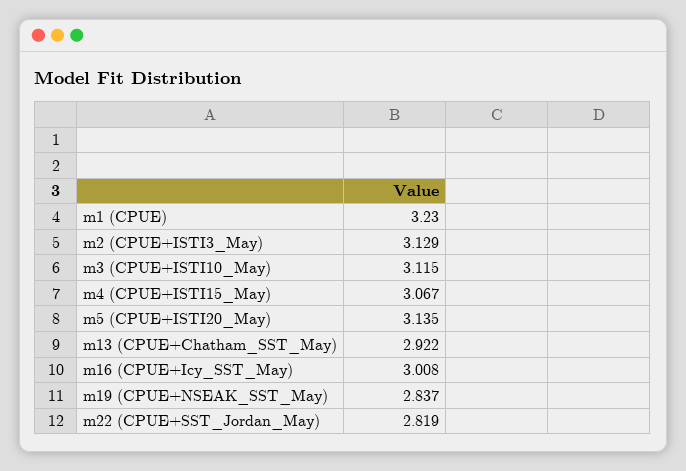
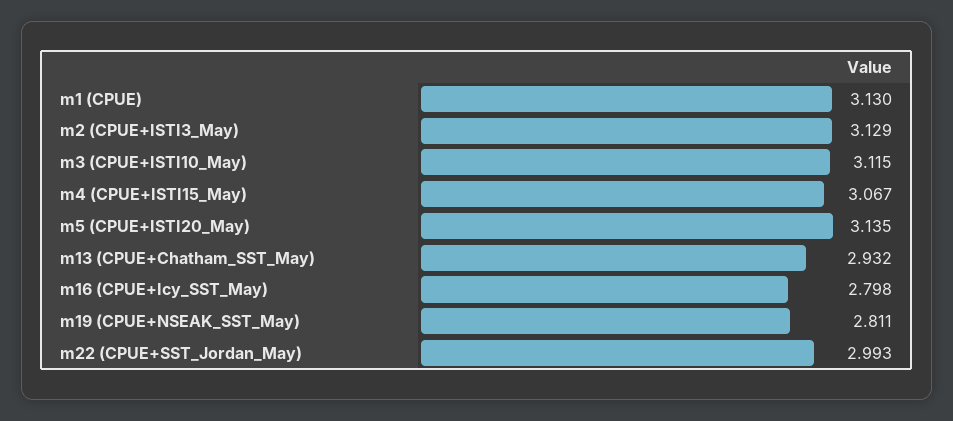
m1 (CPUE): 3.23 -> 3.13
m13 (CPUE+Chatham_SST_May): 2.922 -> 2.932
m16 (CPUE+Icy_SST_May): 3.008 -> 2.798
m19 (CPUE+NSEAK_SST_May): 2.837 -> 2.811
m22 (CPUE+SST_Jordan_May): 2.819 -> 2.993

